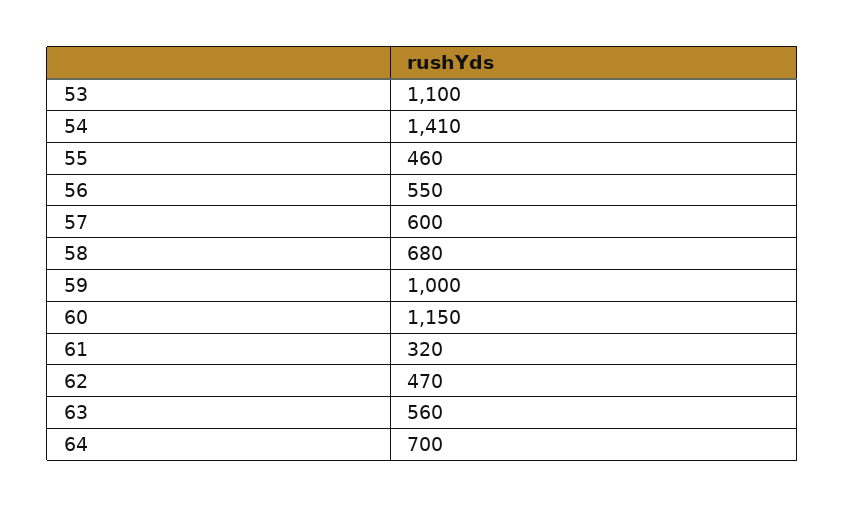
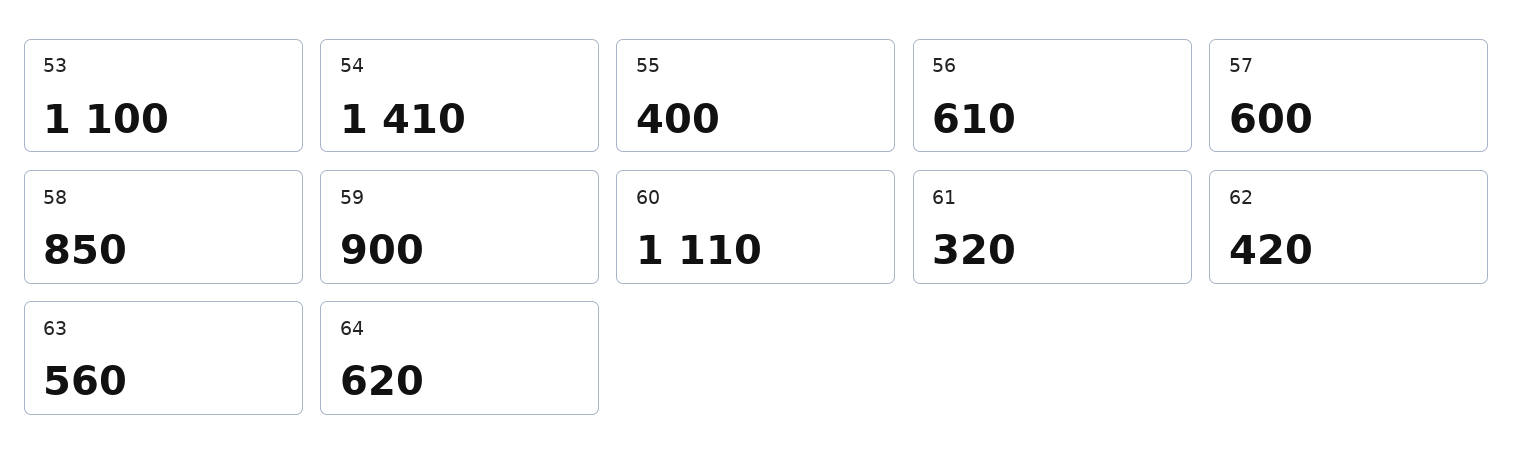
55: 460 -> 400
56: 550 -> 610
58: 680 -> 850
59: 1000 -> 900
60: 1150 -> 1110
62: 470 -> 420
64: 700 -> 620

